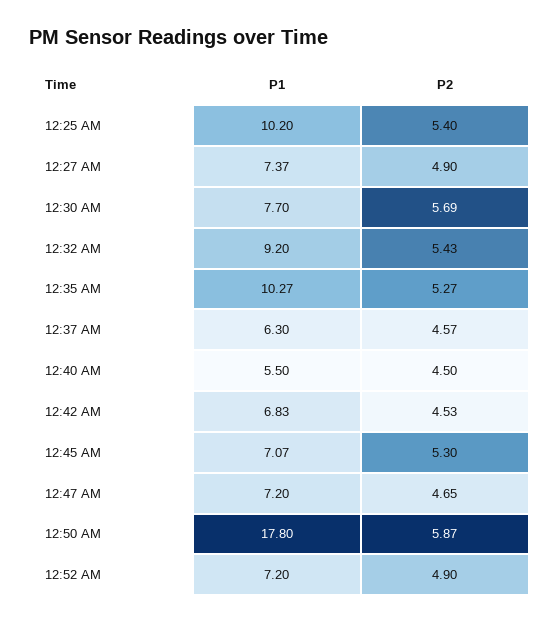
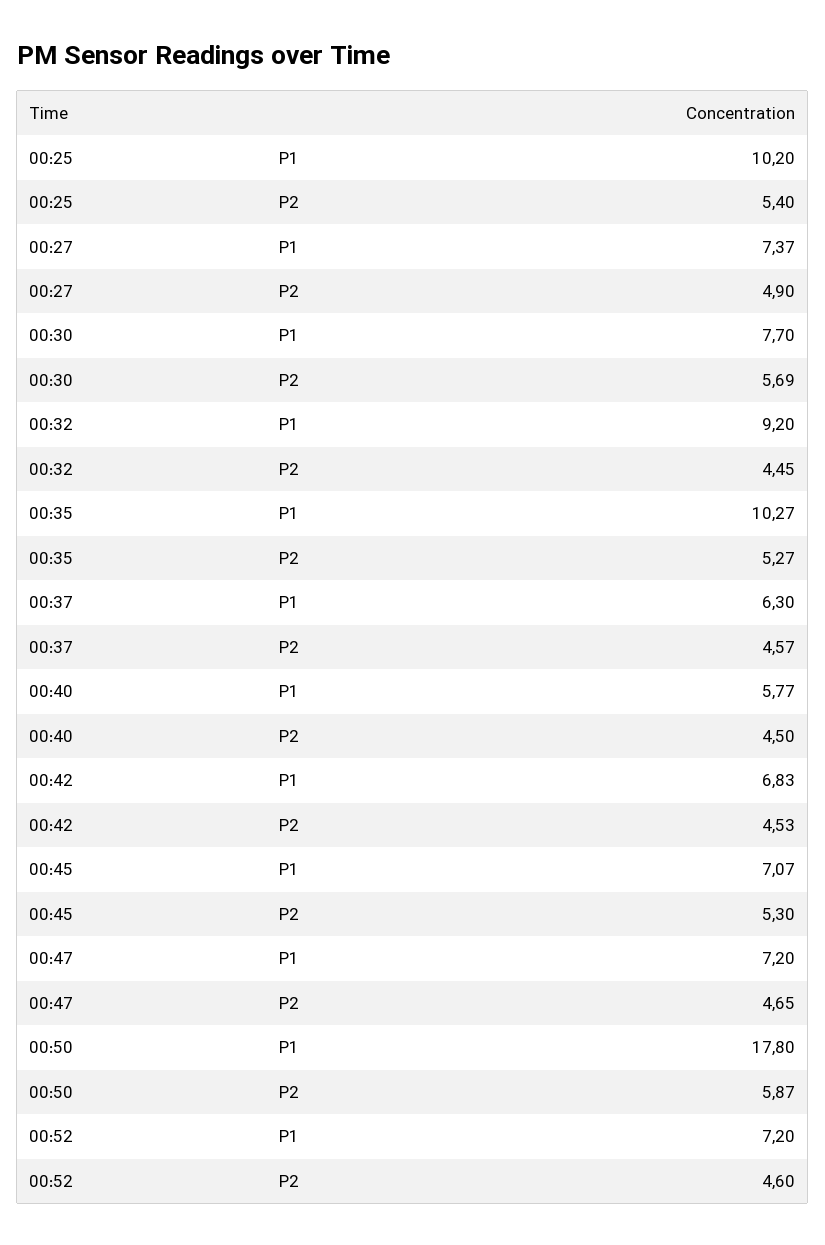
P2, 12:32 AM: 5.43 -> 4.45
P1, 12:40 AM: 5.5 -> 5.77
P2, 12:52 AM: 4.9 -> 4.6

